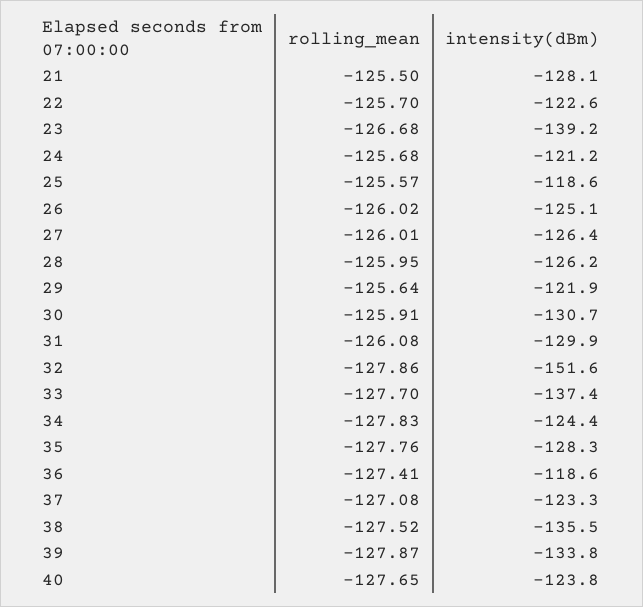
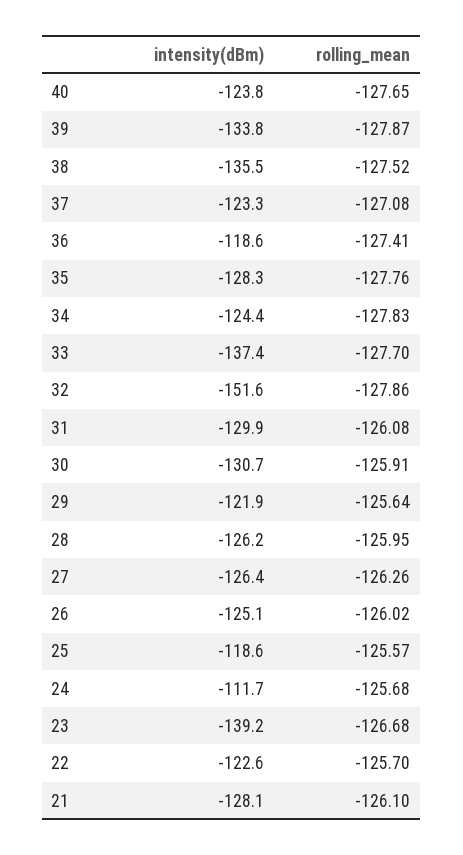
rolling_mean, 21: -125.5 -> -126.1
intensity(dBm), 24: -121.2 -> -111.7
rolling_mean, 27: -126.01 -> -126.26

